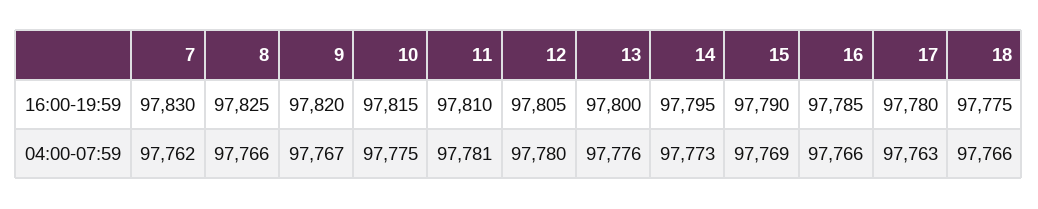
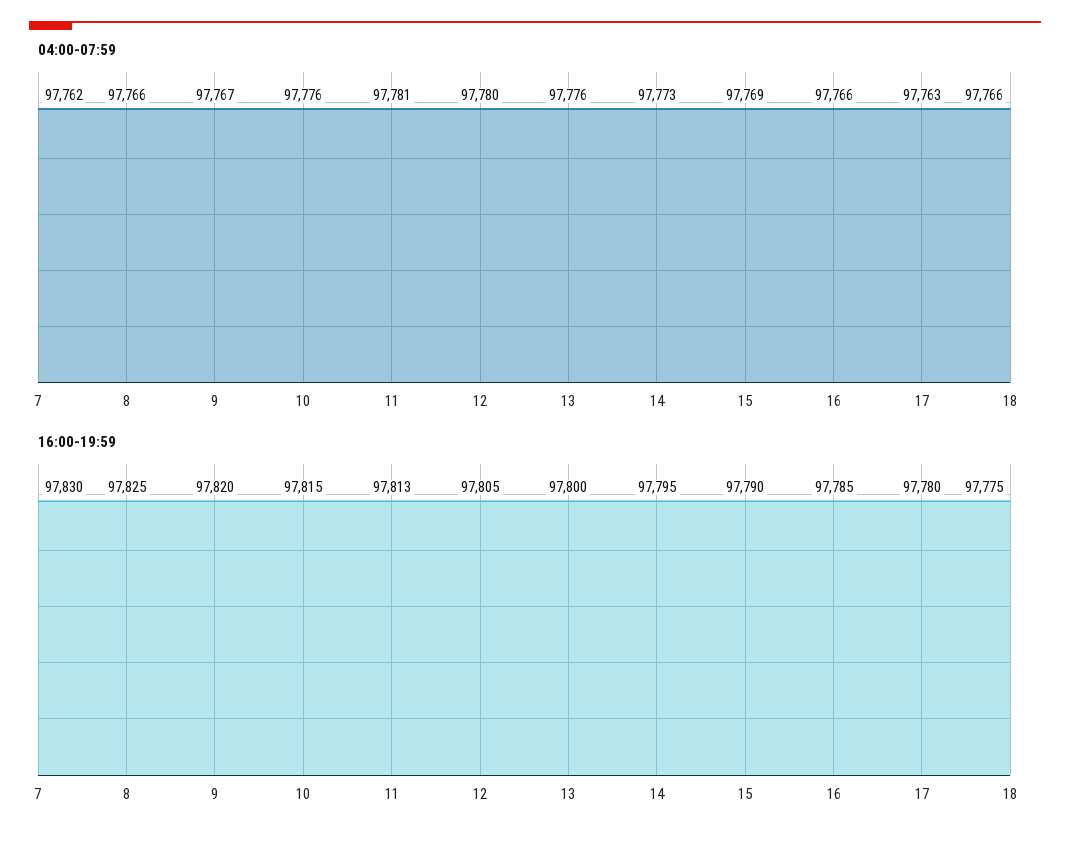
16:00-19:59, 11: 97810 -> 97813
04:00-07:59, 10: 97775 -> 97776

